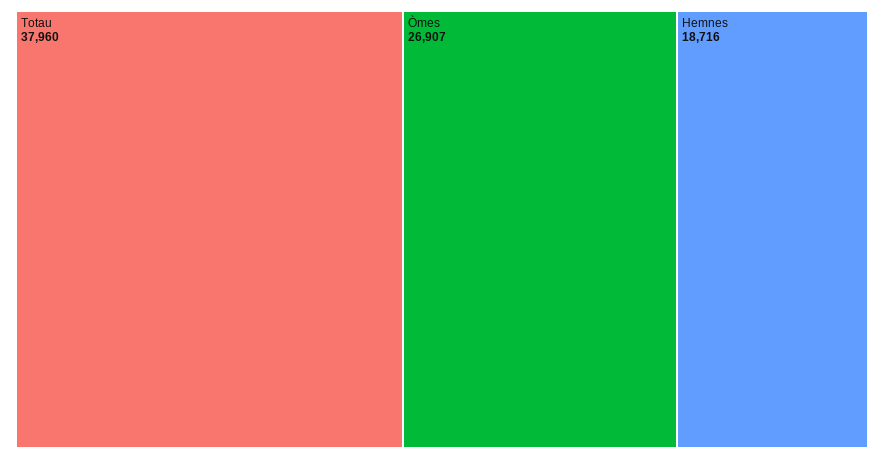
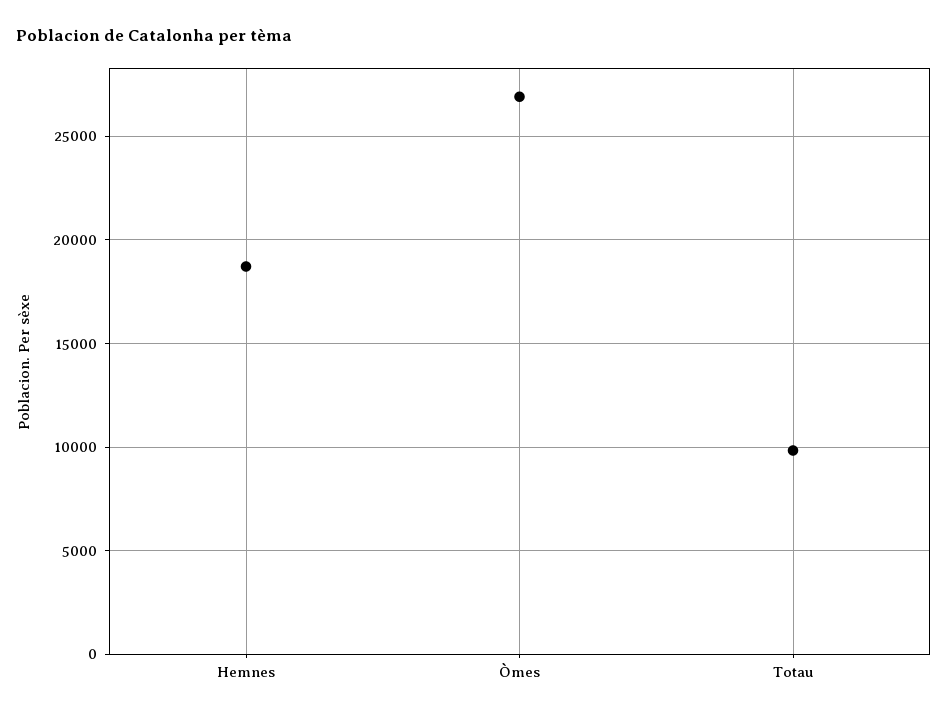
Totau: 37960 -> 10000

